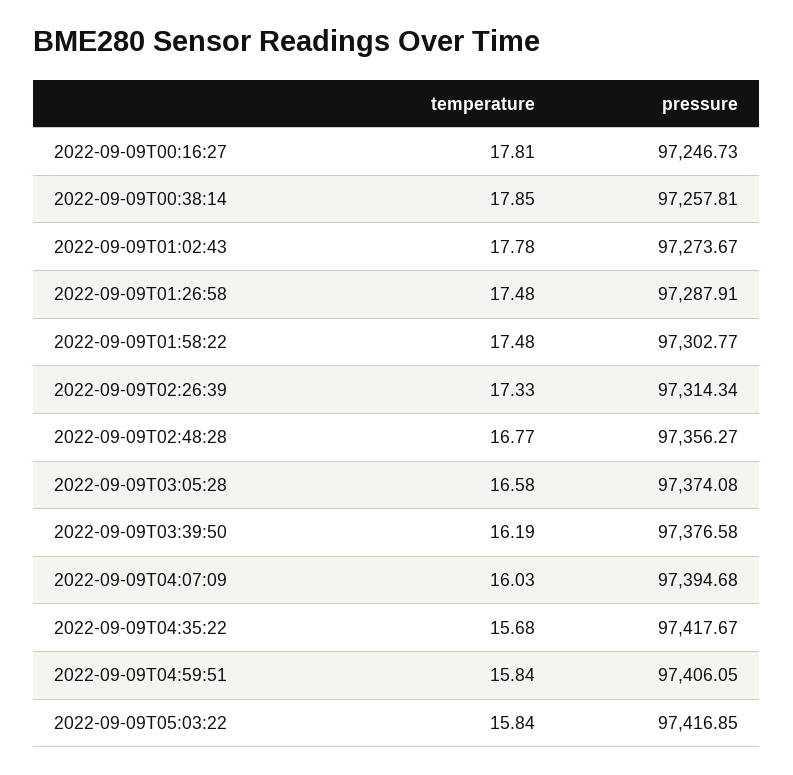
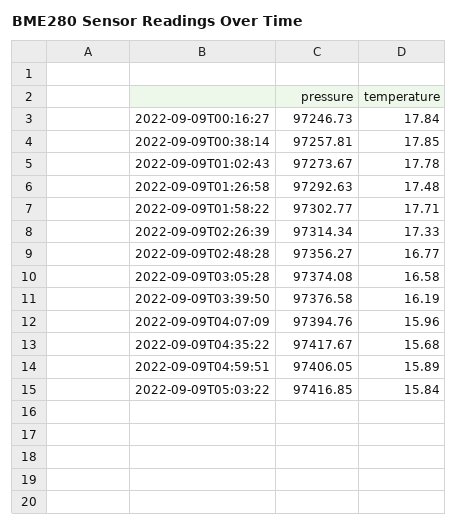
temperature, 2022-09-09T00:16:27: 17.81 -> 17.84
pressure, 2022-09-09T01:26:58: 97287.91 -> 97292.63
temperature, 2022-09-09T01:58:22: 17.48 -> 17.71
temperature, 2022-09-09T04:07:09: 16.03 -> 15.96
pressure, 2022-09-09T04:07:09: 97394.68 -> 97394.76
temperature, 2022-09-09T04:59:51: 15.84 -> 15.89

